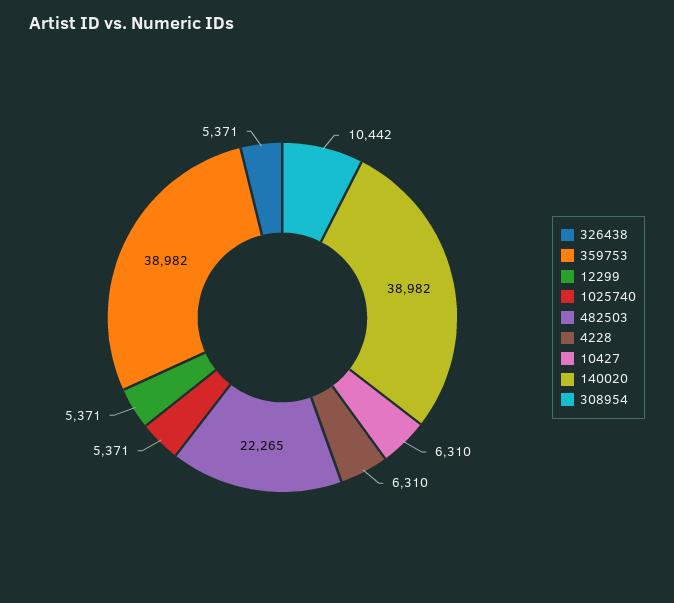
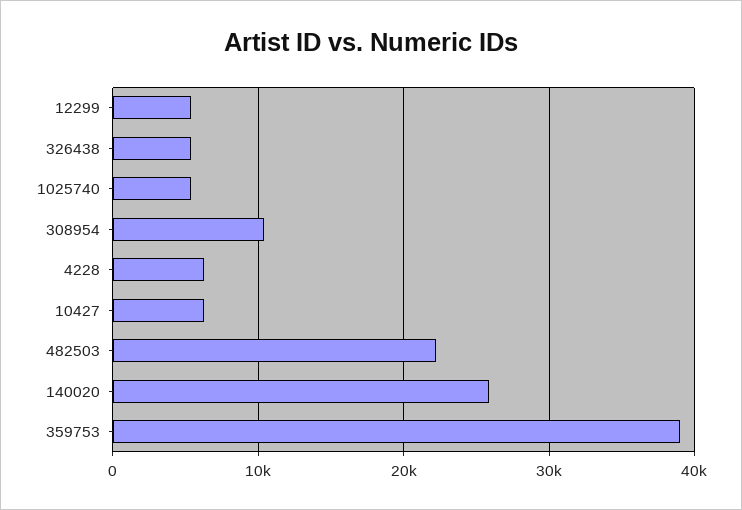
140020: 38982 -> 26000

